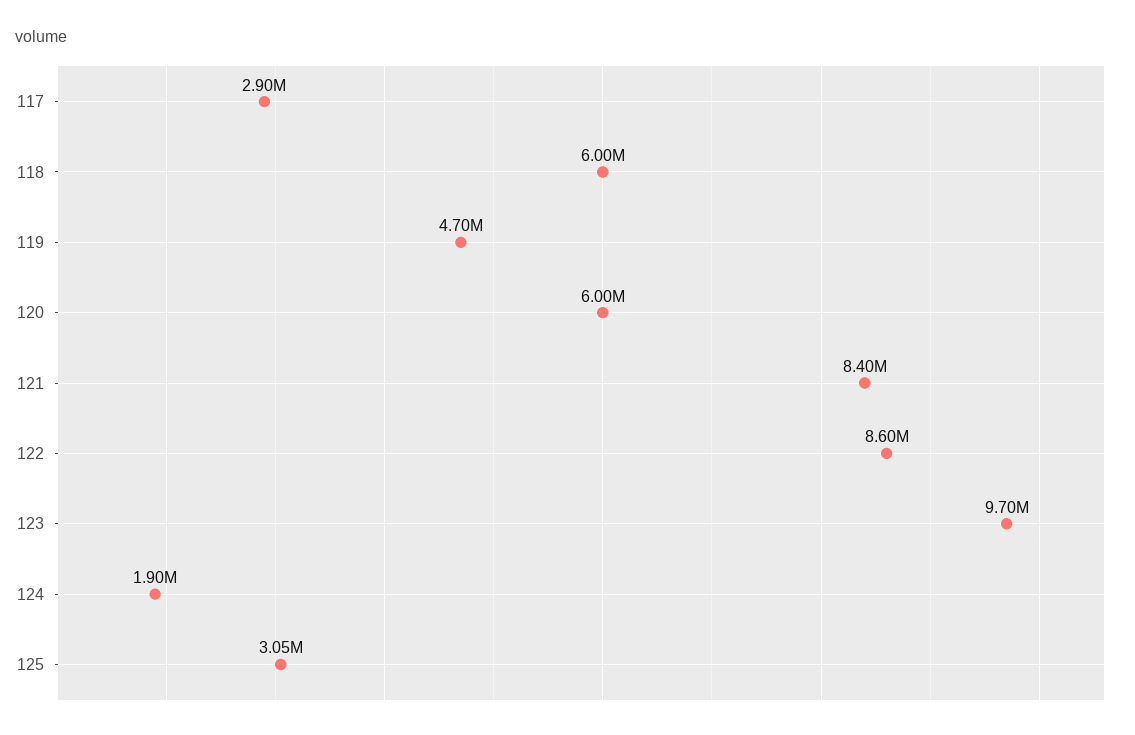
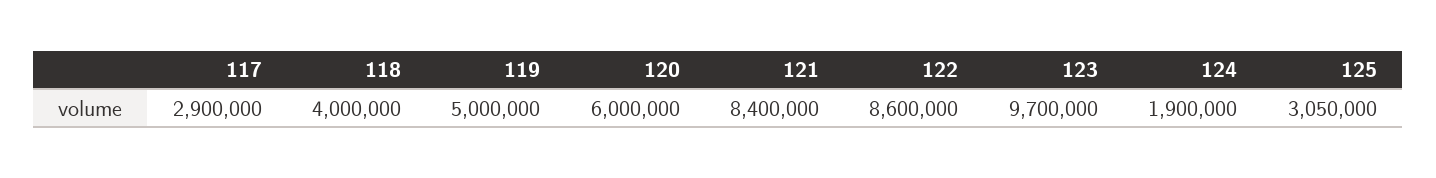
118: 6000000 -> 4000000
119: 4700000 -> 5000000

